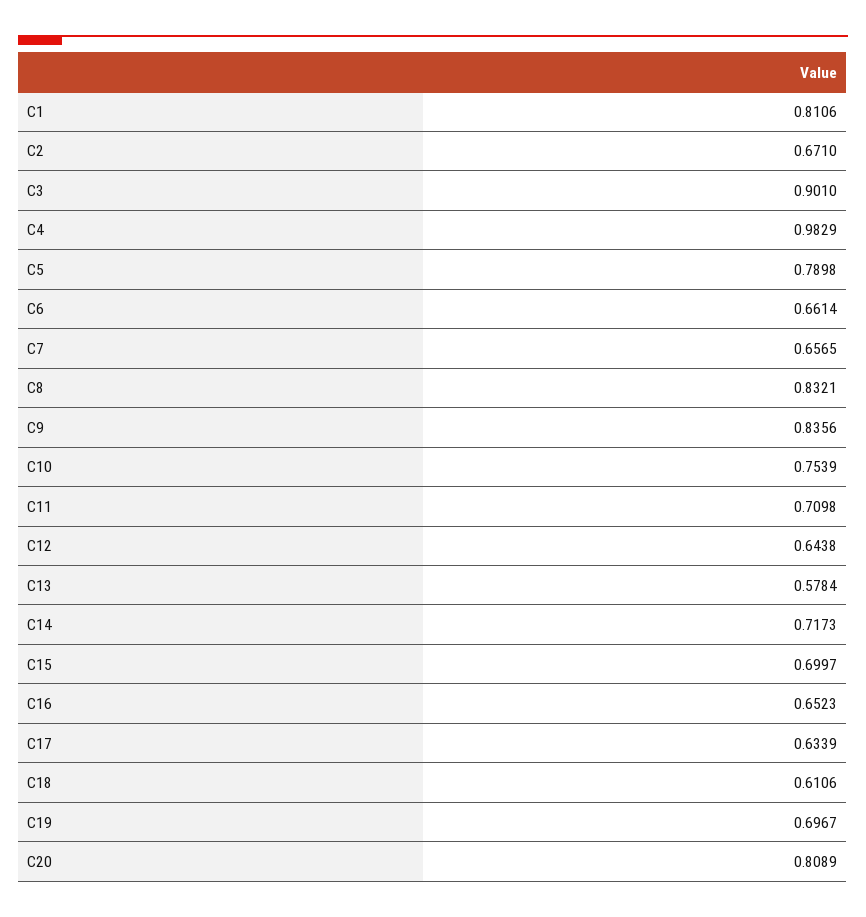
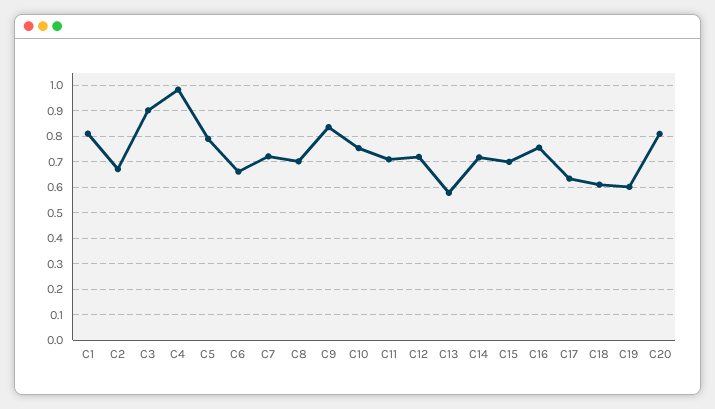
C7: 0.6565 -> 0.725
C8: 0.8321 -> 0.7
C12: 0.6438 -> 0.725
C16: 0.6523 -> 0.75
C19: 0.6967 -> 0.6

